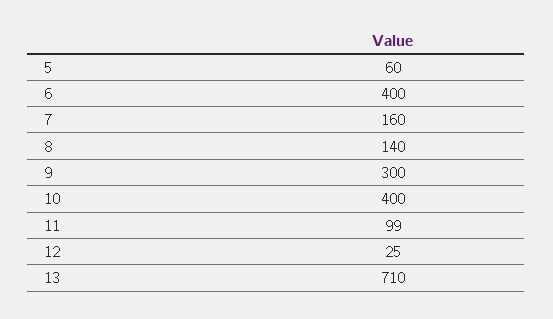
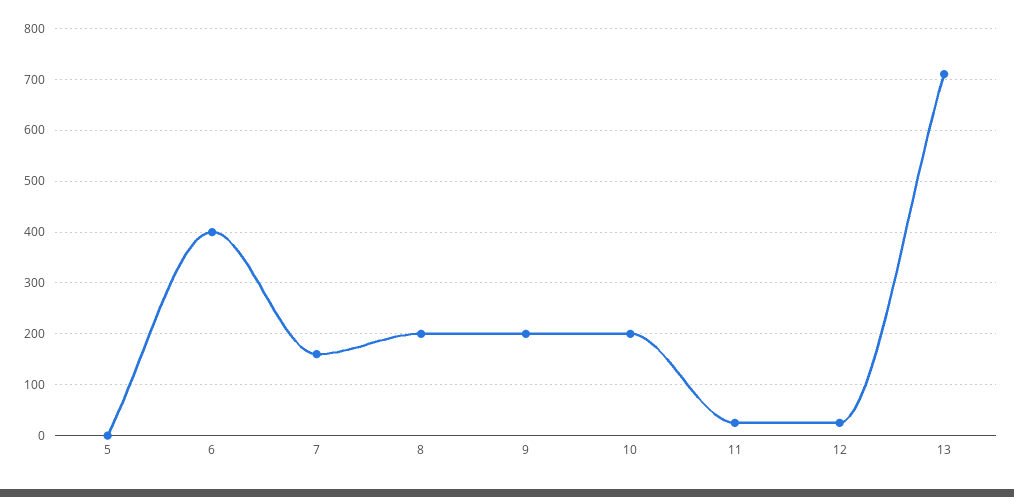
5: 60 -> 0
8: 140 -> 200
9: 300 -> 200
10: 400 -> 200
11: 99 -> 20

